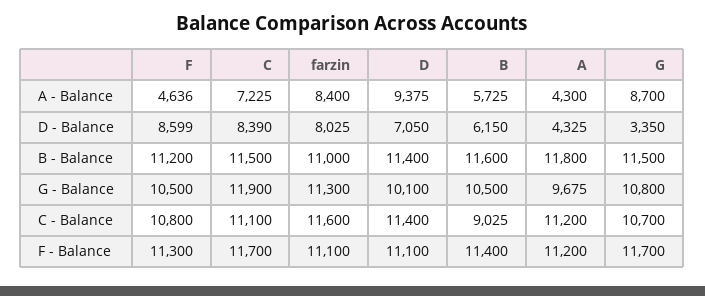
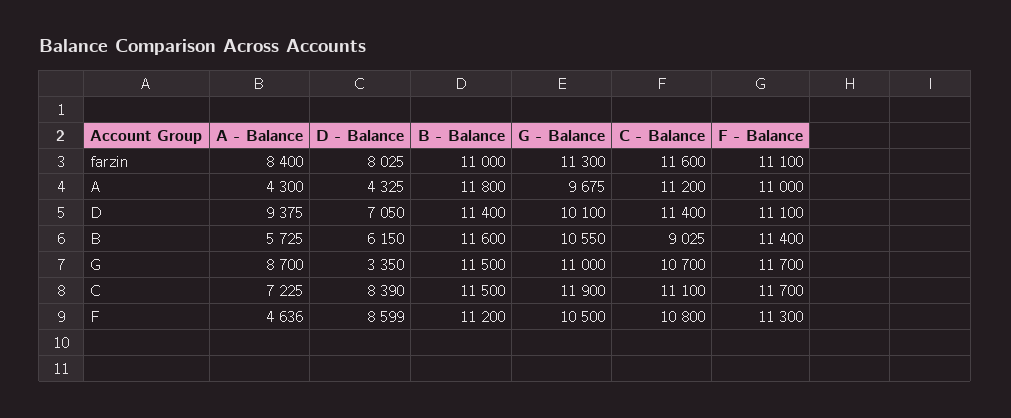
B, G - Balance: 10500 -> 10550
G, G - Balance: 10800 -> 11000
A, F - Balance: 11200 -> 11000

